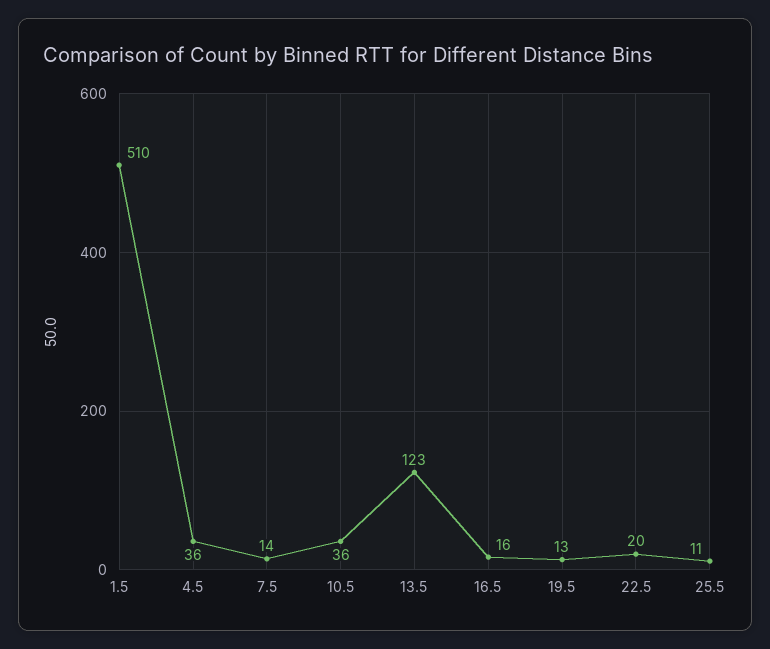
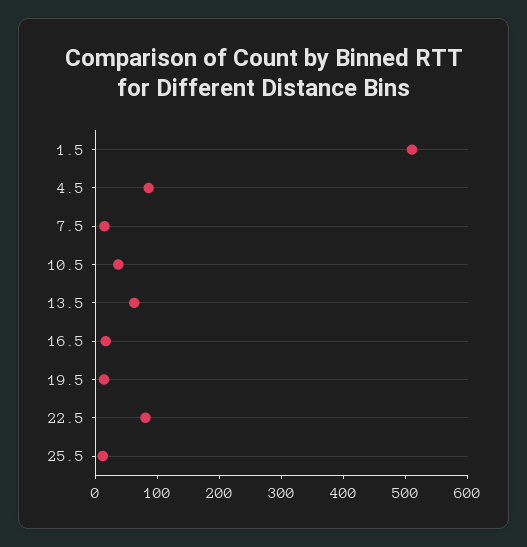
4.5: 36 -> 80
13.5: 123 -> 60
22.5: 20 -> 80

